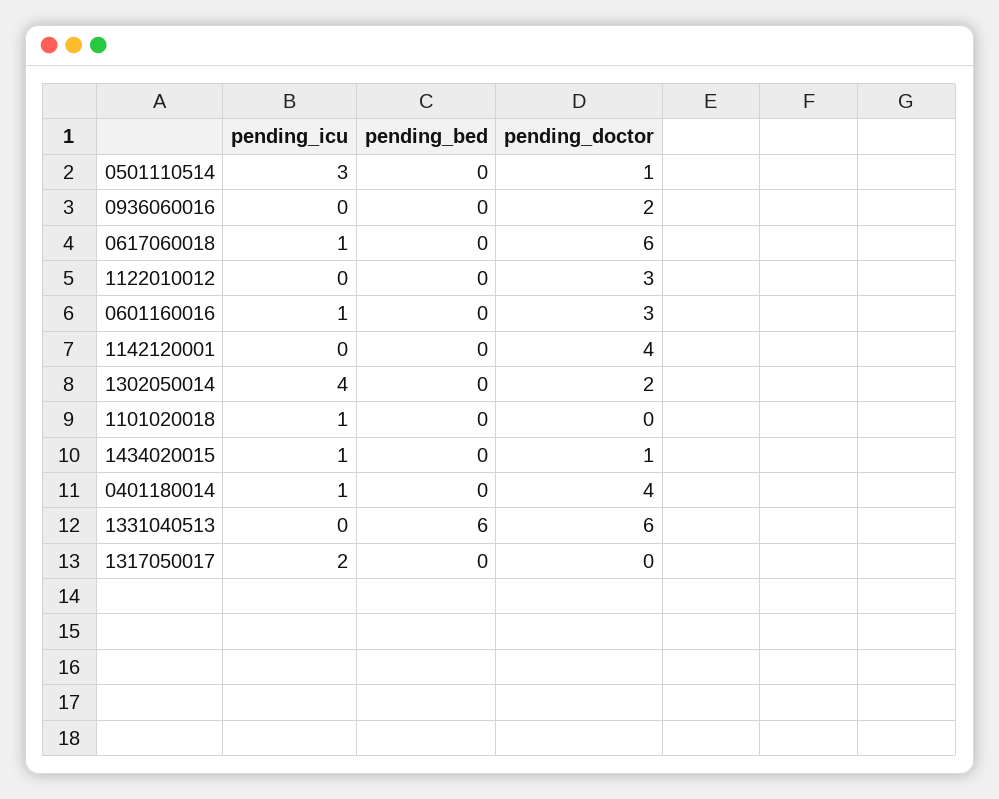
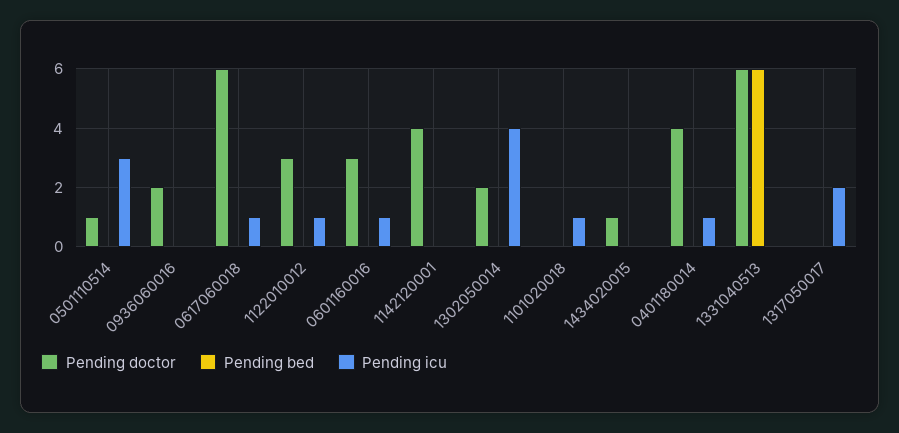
pending_icu, 1122010012: 0 -> 1
pending_icu, 1434020015: 1 -> 0

